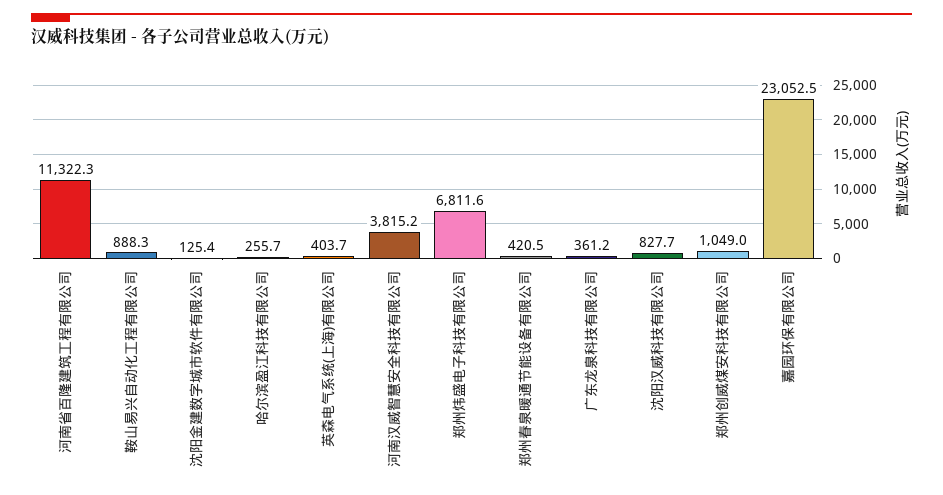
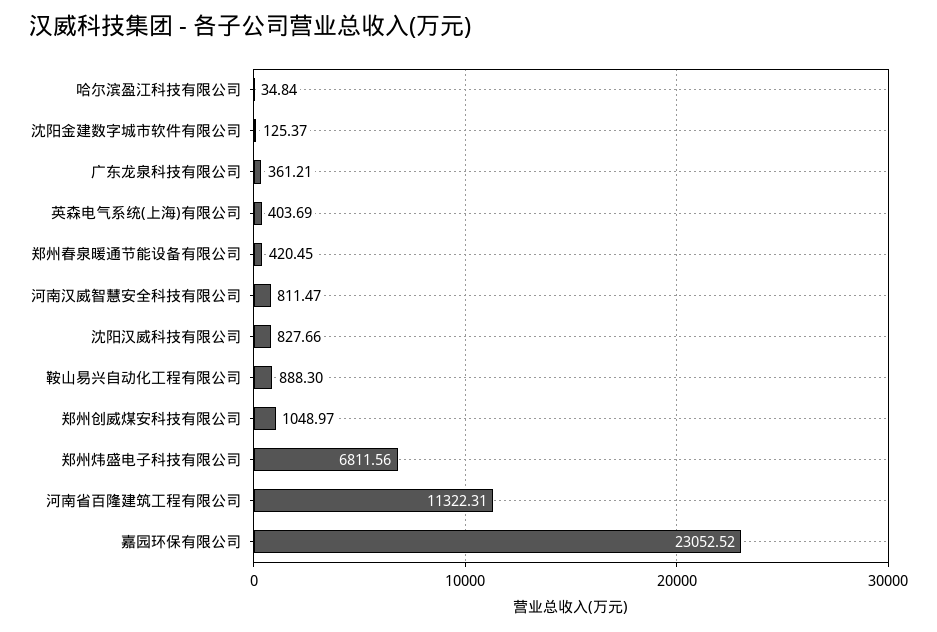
哈尔滨盈江科技有限公司: 255.7 -> 34.84
河南汉威智慧安全科技有限公司: 3815.2 -> 811.47

